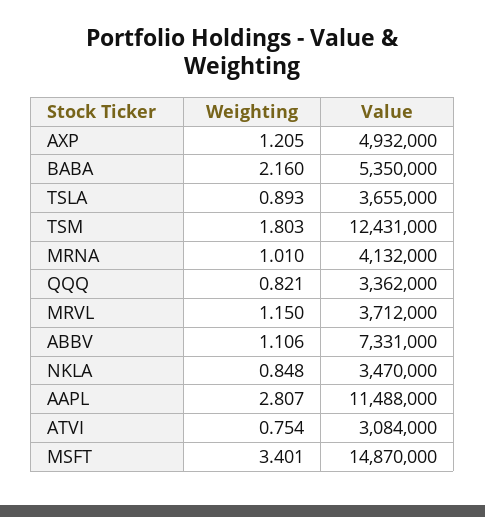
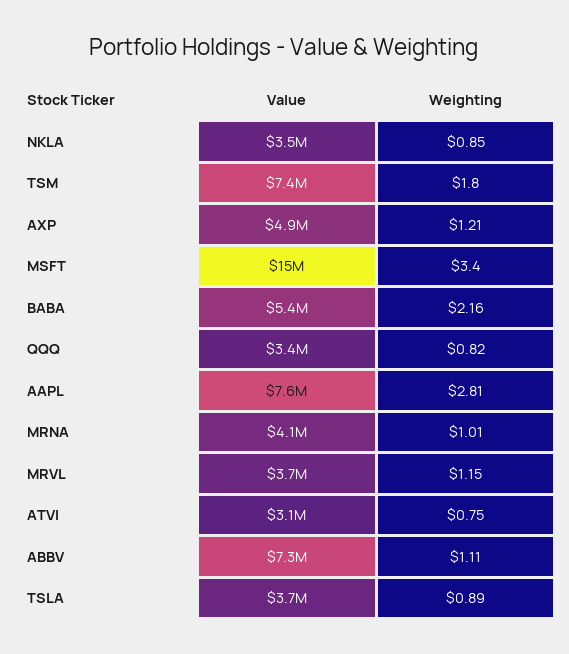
Value, TSM: 12431000 -> 7400000
Value, AAPL: 11488000 -> 7600000

